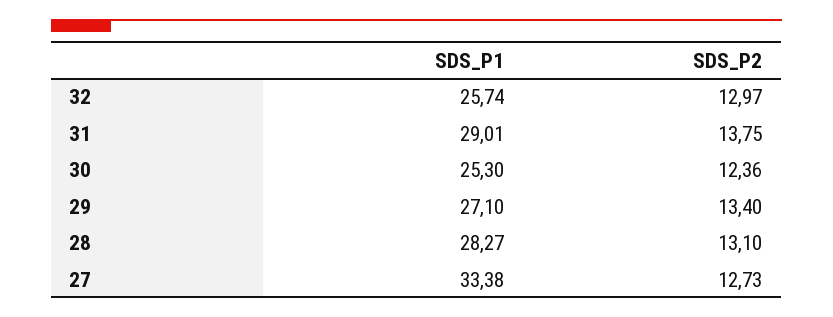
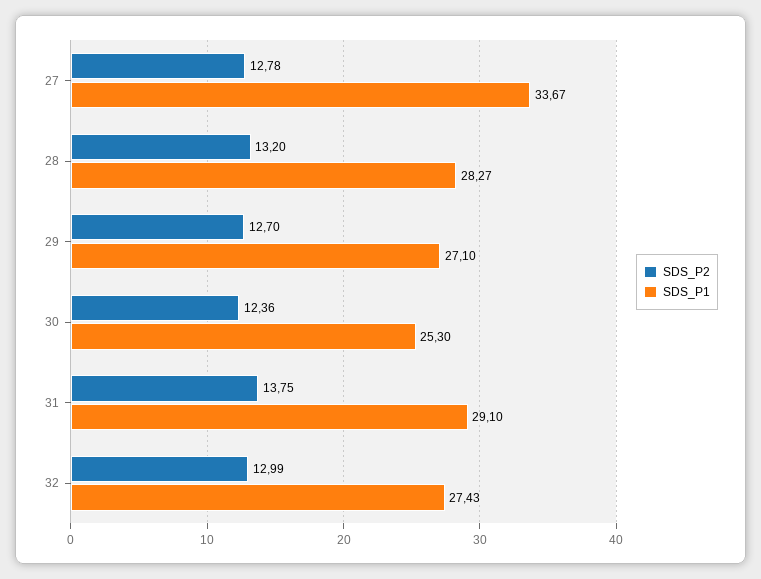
SDS_P1, 32: 25.74 -> 27.43
SDS_P2, 32: 12.97 -> 12.99
SDS_P1, 31: 29.01 -> 29.1
SDS_P2, 29: 13.4 -> 12.7
SDS_P2, 28: 13.1 -> 13.2
SDS_P1, 27: 33.38 -> 33.67
SDS_P2, 27: 12.73 -> 12.78

